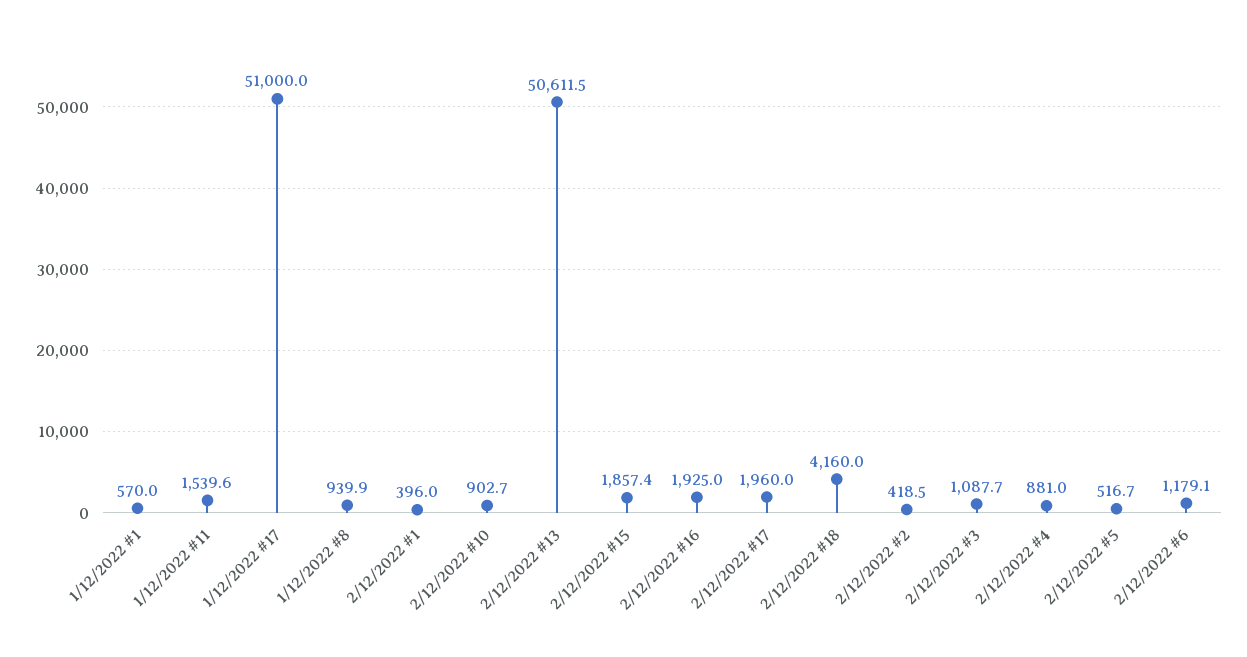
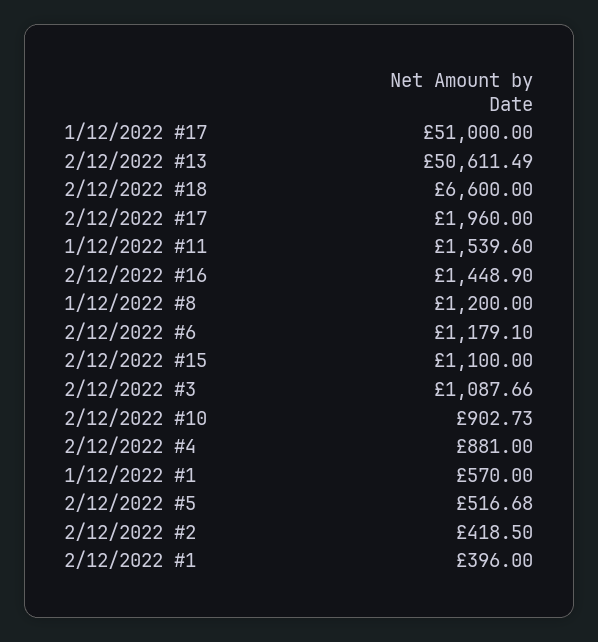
1/12/2022 #8: 939.9 -> 1200
2/12/2022 #15: 1857.4 -> 1100
2/12/2022 #16: 1925 -> 1448.9
2/12/2022 #18: 4160 -> 6600

